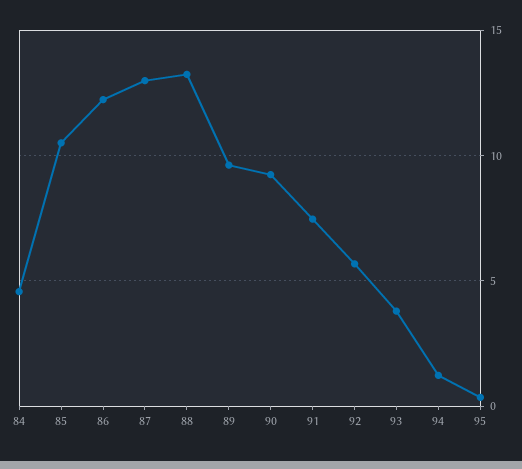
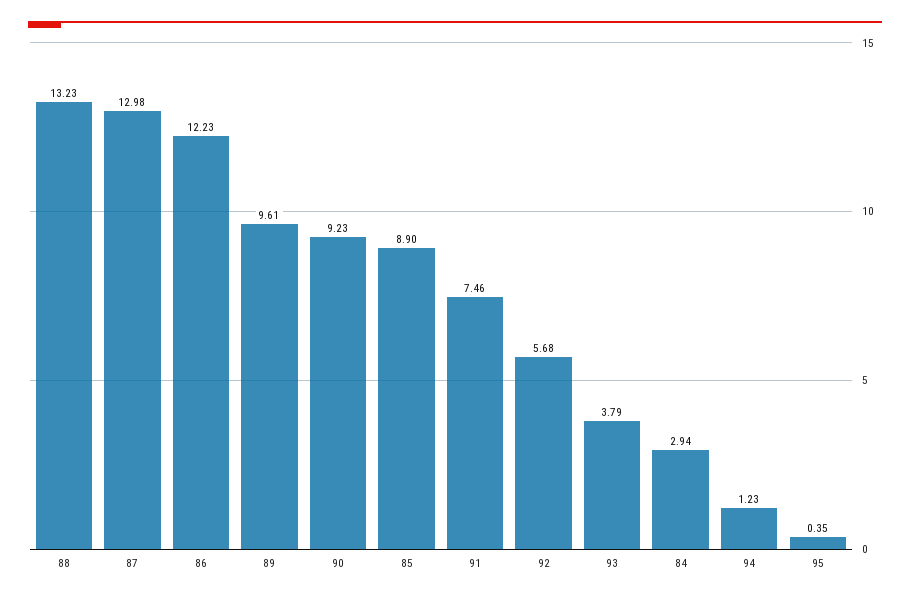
84: 4.5 -> 2.94
85: 10.5 -> 8.9

